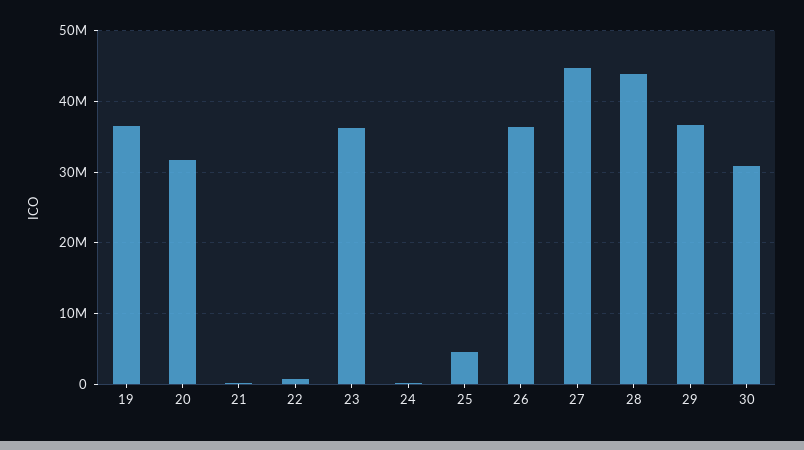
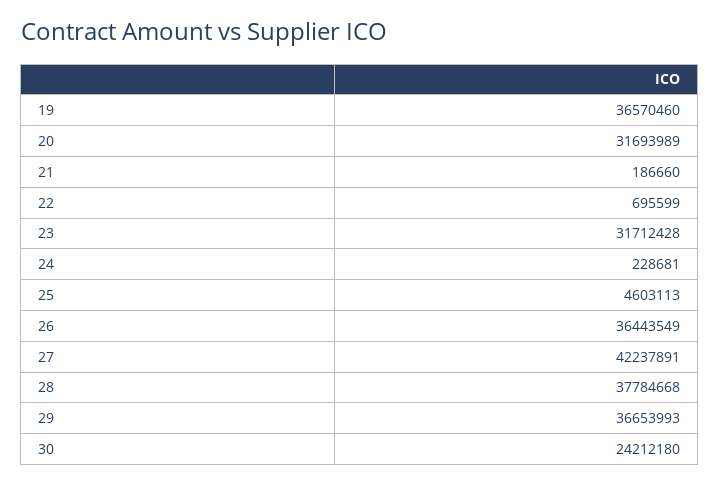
23: 36000000 -> 31712428
27: 45000000 -> 42237891
28: 44000000 -> 37784668
30: 31000000 -> 24212180

